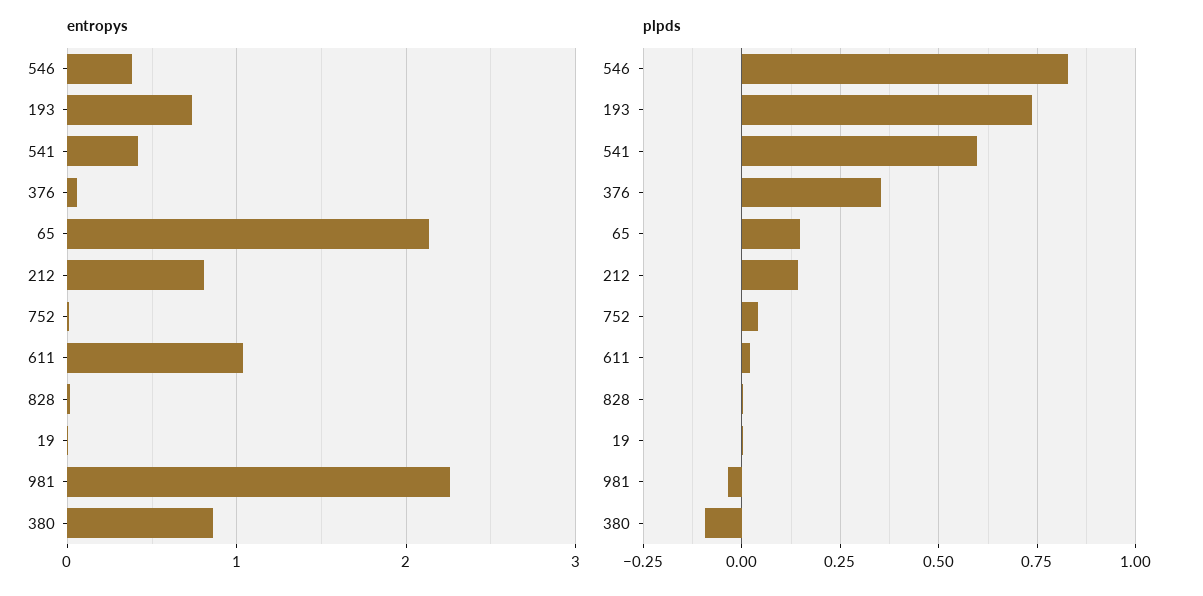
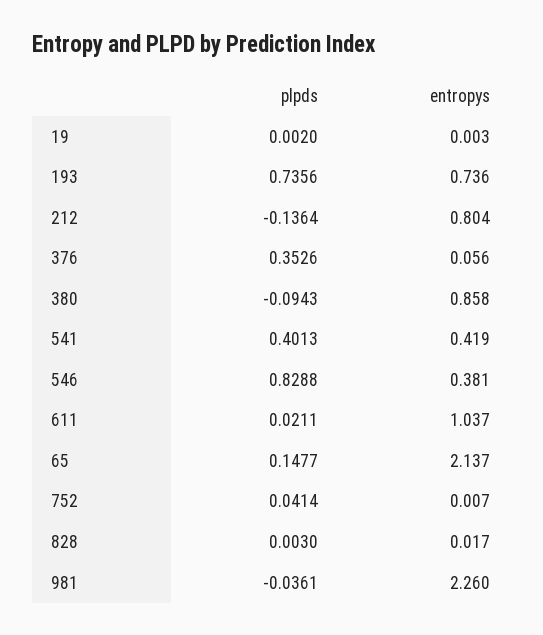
plpds, 541: 0.6 -> 0.4013
plpds, 212: 0.15 -> -0.1364

